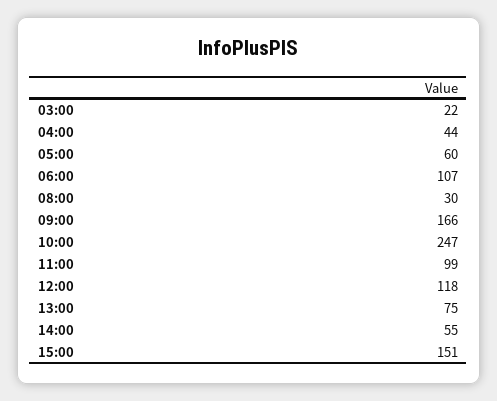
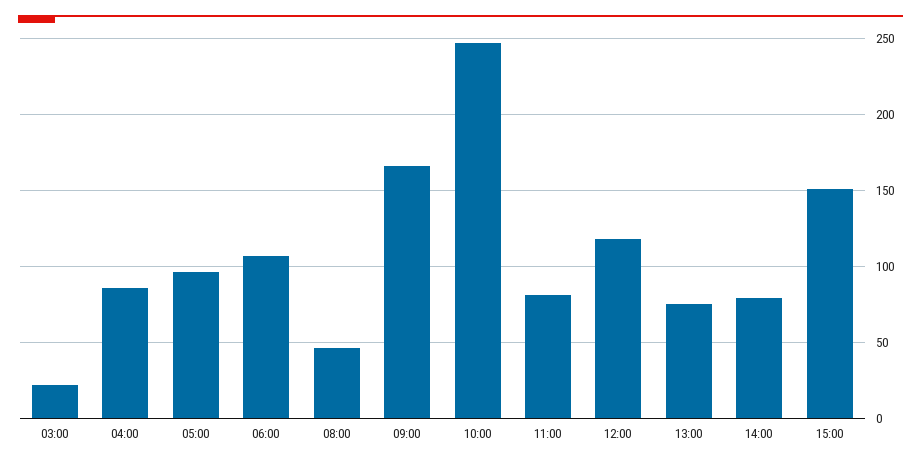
04:00: 44 -> 85
05:00: 60 -> 95
08:00: 30 -> 45
11:00: 99 -> 80
14:00: 55 -> 80

